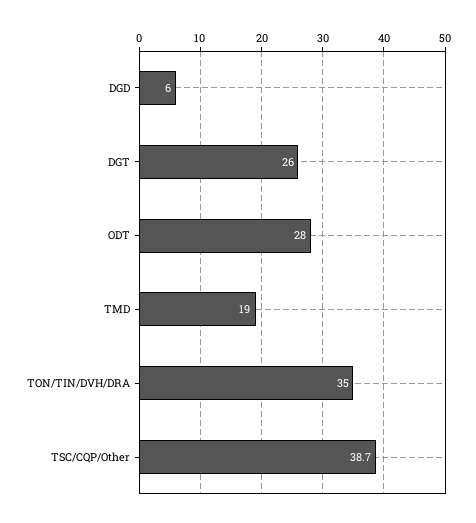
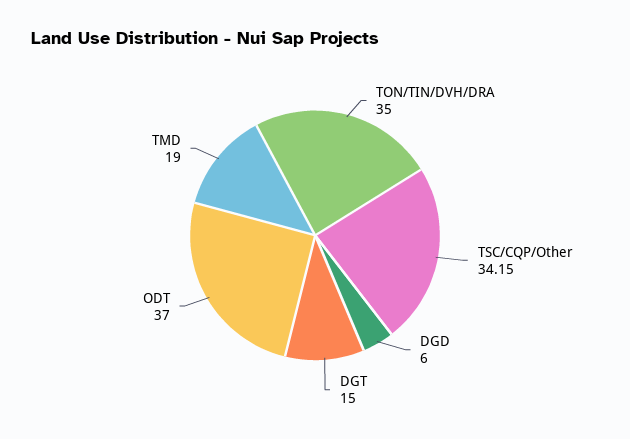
DGT: 26 -> 15
ODT: 28 -> 37
TSC/CQP/Other: 38.7 -> 34.15

